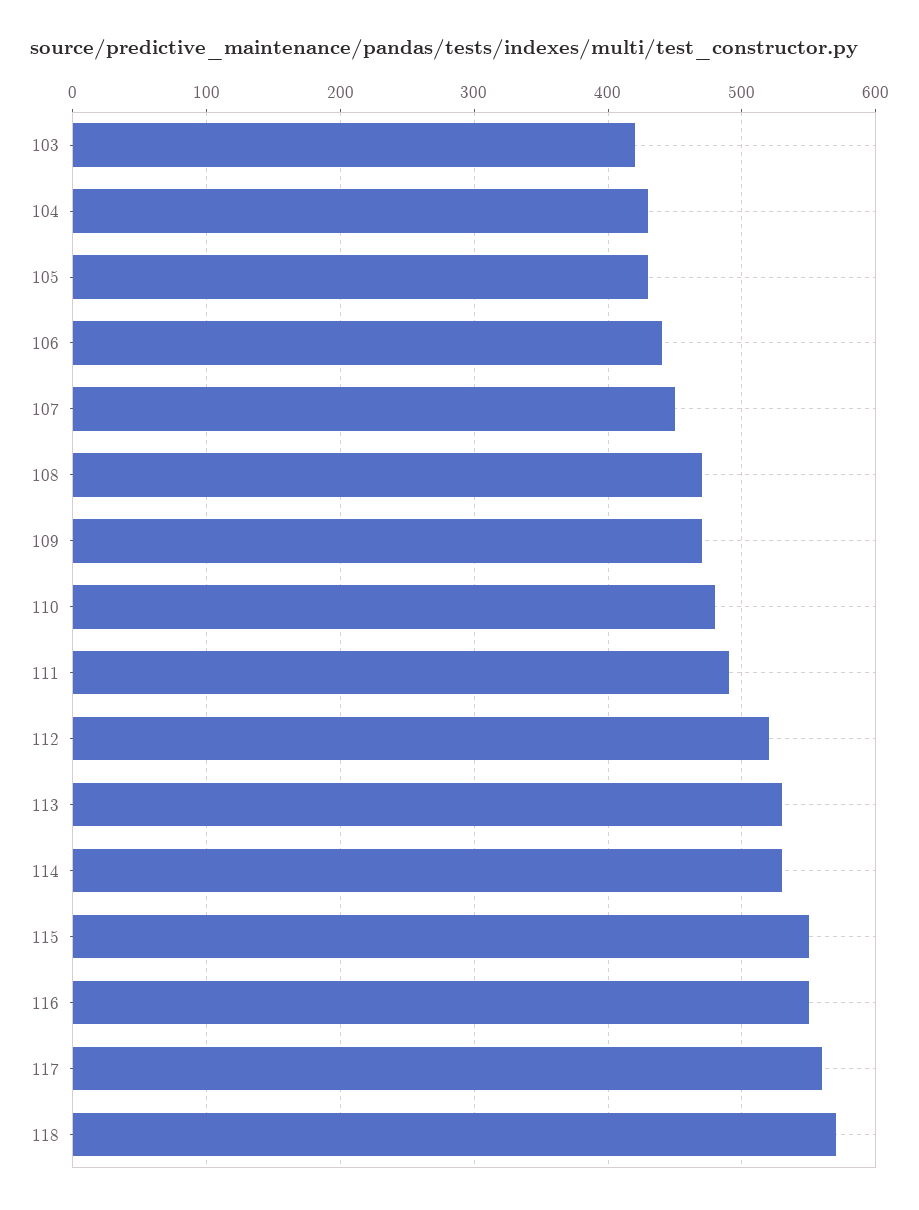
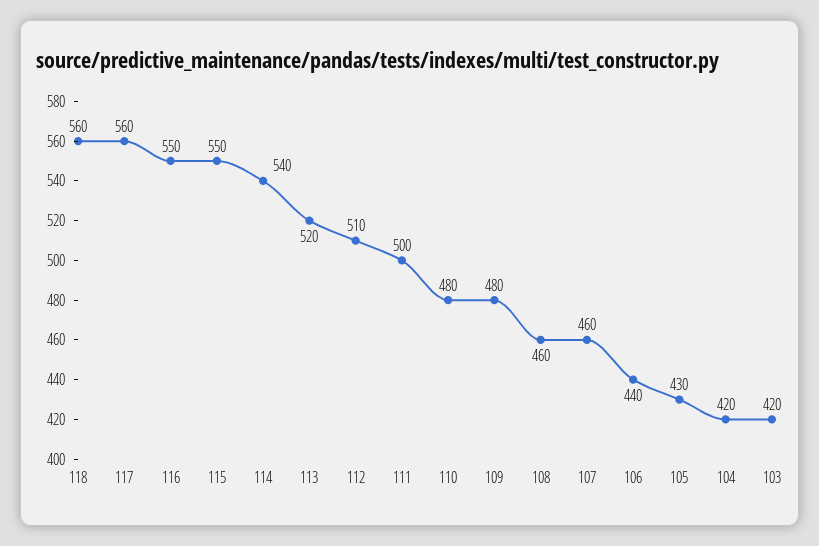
104: 430 -> 420
107: 450 -> 460
108: 470 -> 460
109: 470 -> 480
111: 490 -> 500
112: 520 -> 510
113: 530 -> 520
114: 530 -> 540
118: 570 -> 560

